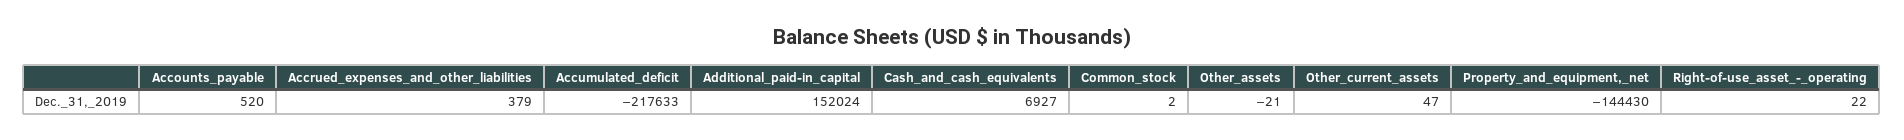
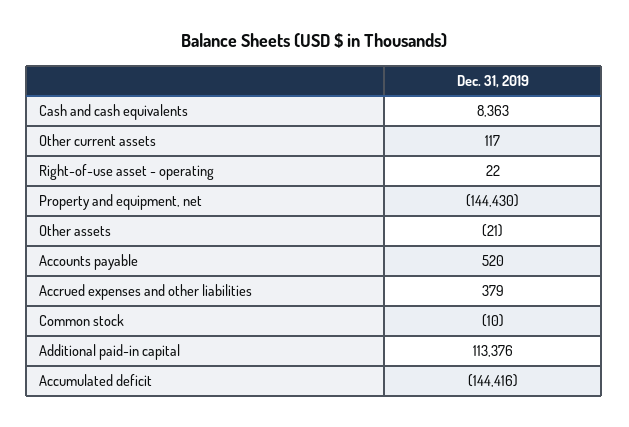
Accumulated_deficit: -217633 -> -144416
Additional_paid-in_capital: 152024 -> 113376
Cash_and_cash_equivalents: 6927 -> 8363
Common_stock: 2 -> -10
Other_current_assets: 47 -> 117

